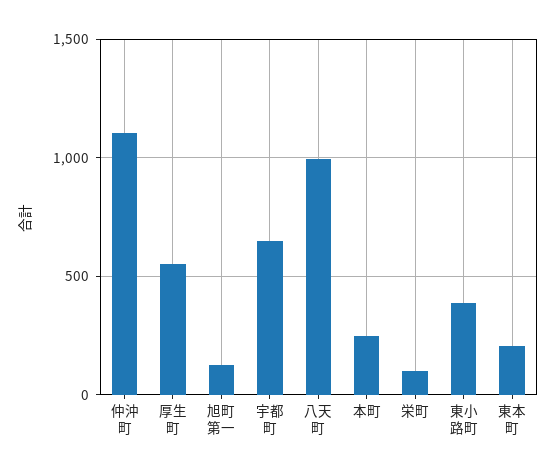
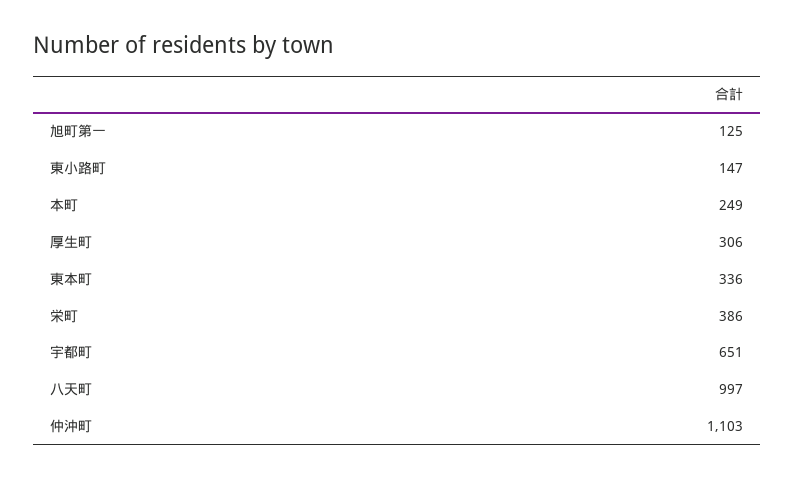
厚生町: 550 -> 306
栄町: 100 -> 386
東小路町: 400 -> 147
東本町: 200 -> 336

